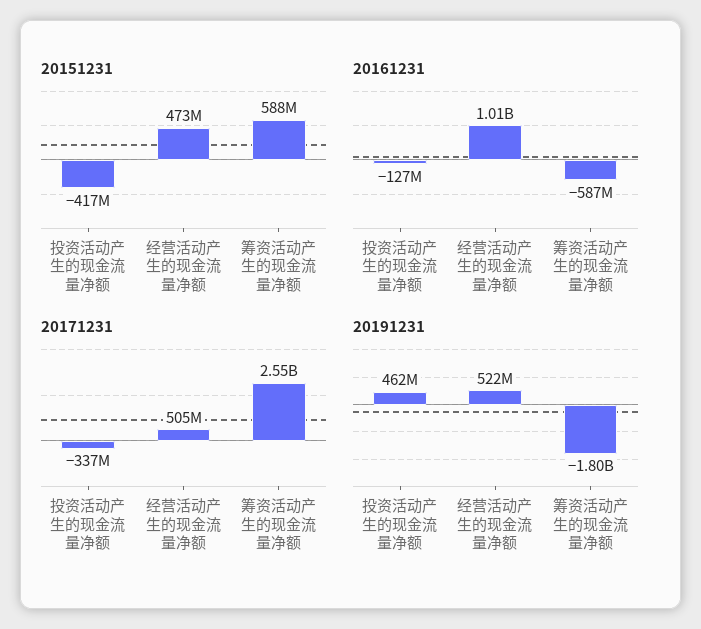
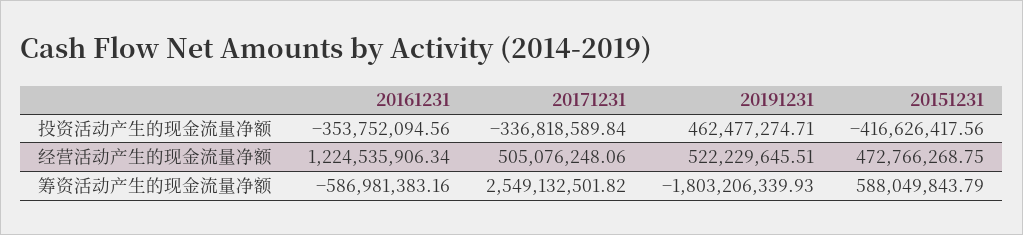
20161231, 投资活动产生的现金流量净额: -127000000 -> -353752094.56
20161231, 经营活动产生的现金流量净额: 1010000000 -> 1224535906.34

